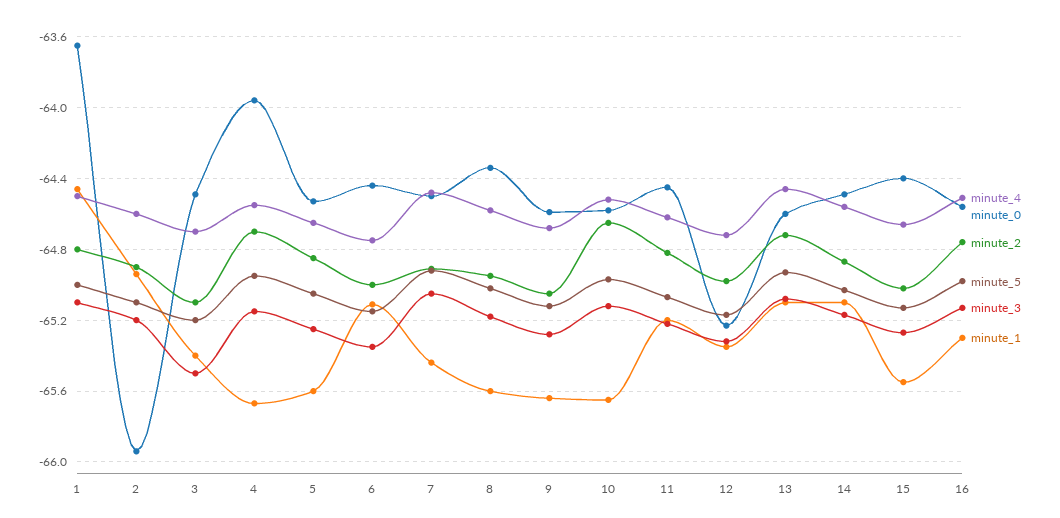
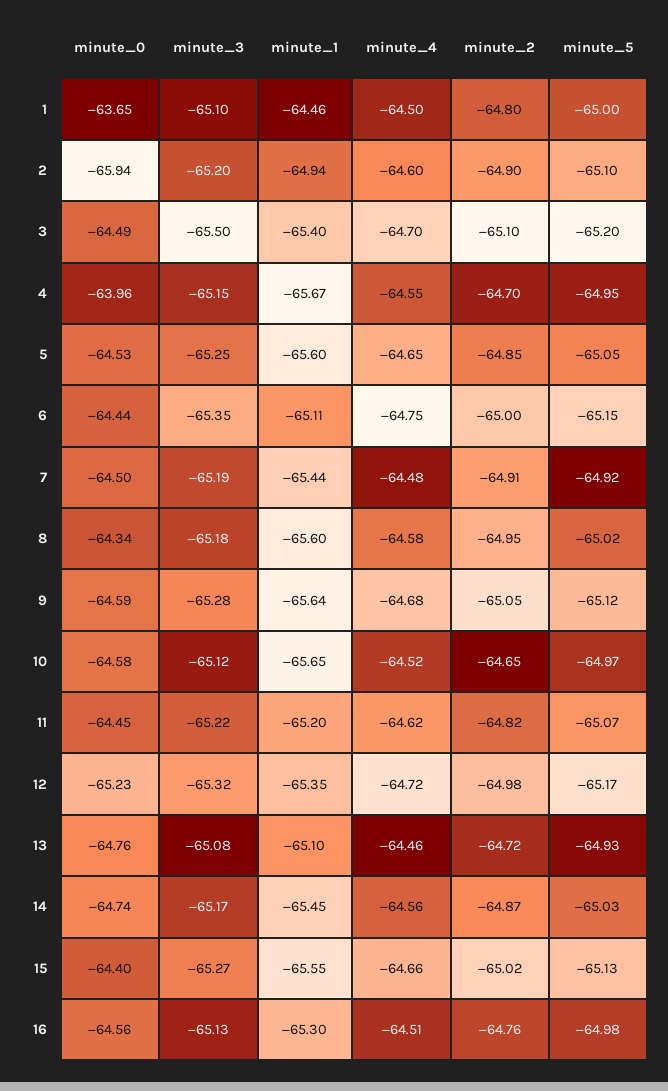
minute_3, 7: -65.05 -> -65.19
minute_0, 13: -64.6 -> -64.76
minute_0, 14: -64.5 -> -64.74
minute_1, 14: -65.1 -> -65.45

